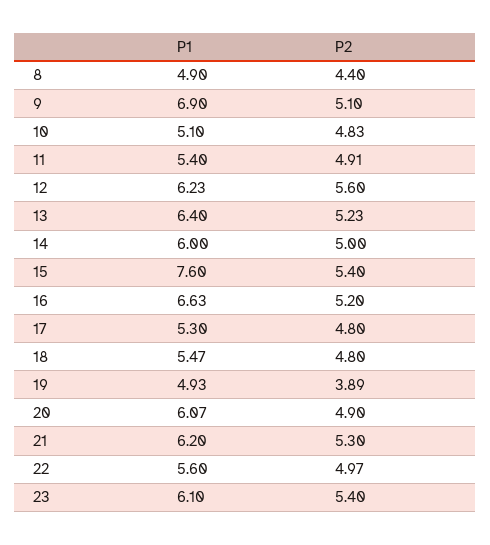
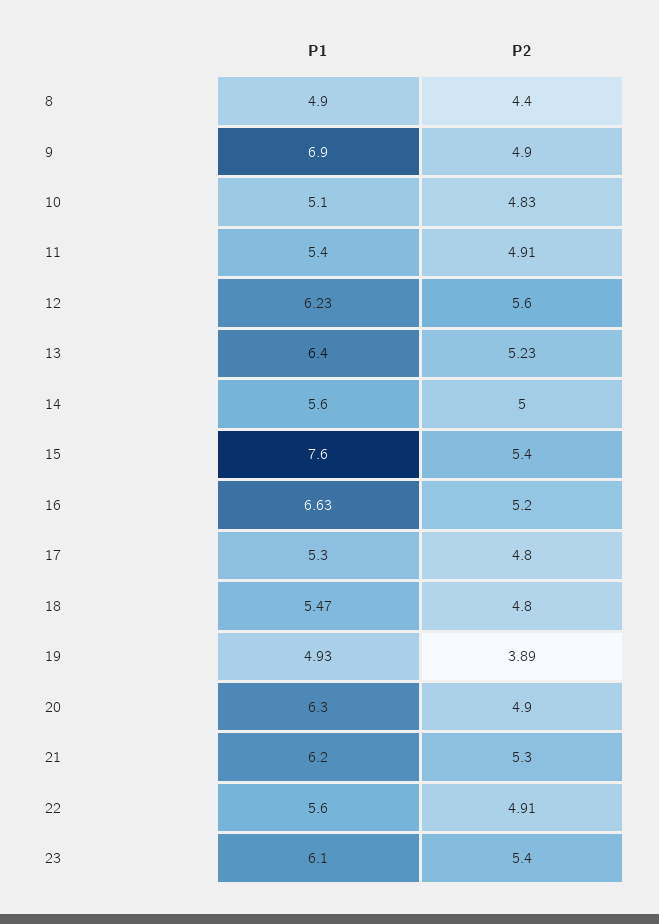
P2, 9: 5.1 -> 4.9
P1, 14: 6 -> 5.6
P1, 20: 6.07 -> 6.3
P2, 22: 4.97 -> 4.91

